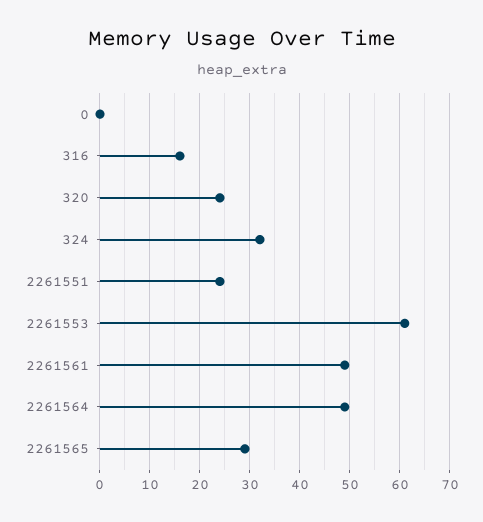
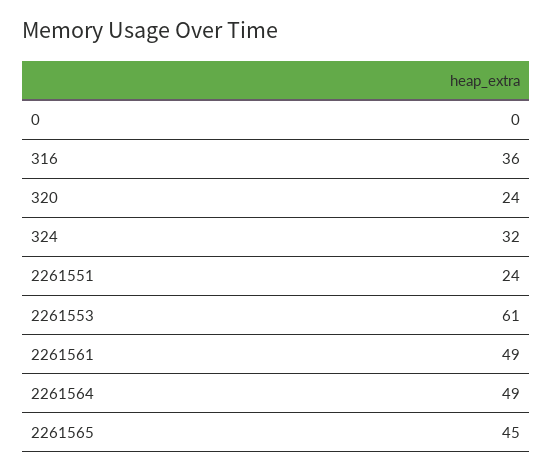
316: 15 -> 36
2261565: 30 -> 45

